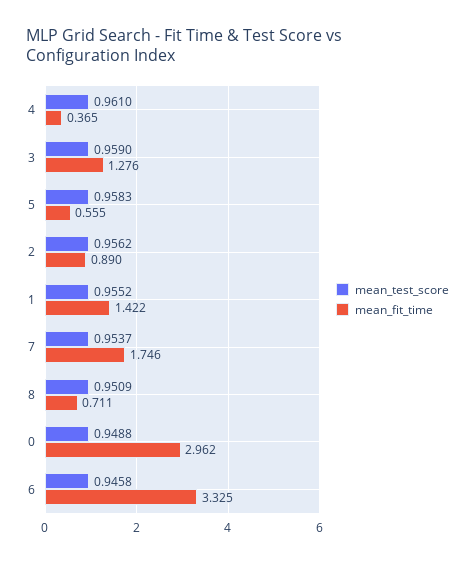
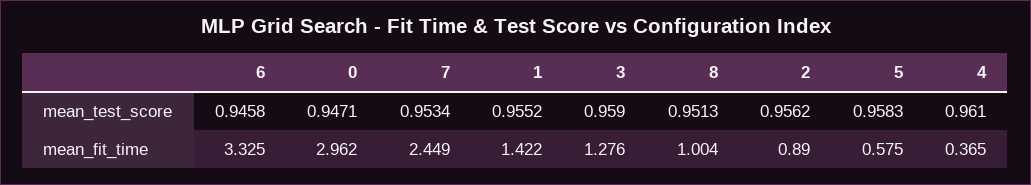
mean_fit_time, 5: 0.555 -> 0.575
mean_test_score, 7: 0.9537 -> 0.9534
mean_fit_time, 7: 1.746 -> 2.449
mean_test_score, 8: 0.9509 -> 0.9513
mean_fit_time, 8: 0.711 -> 1.004
mean_test_score, 0: 0.9488 -> 0.9471

